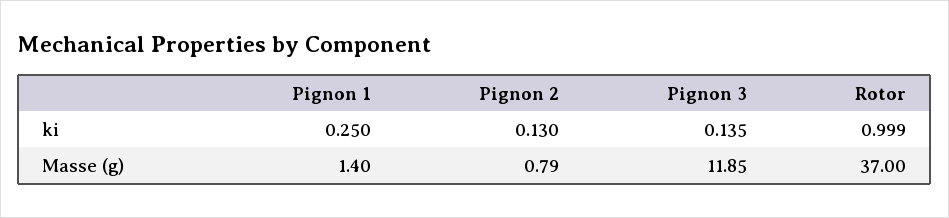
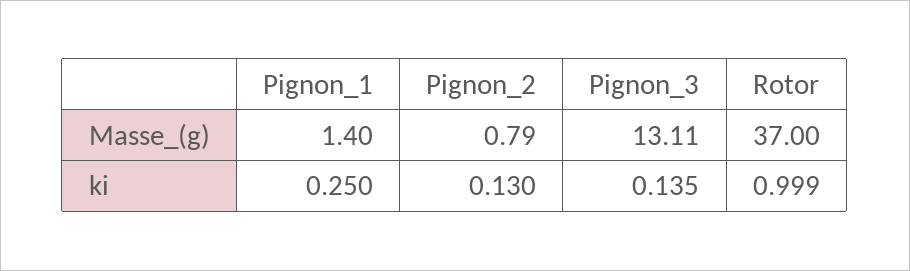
Pignon 3, Masse (g): 11.85 -> 13.11

